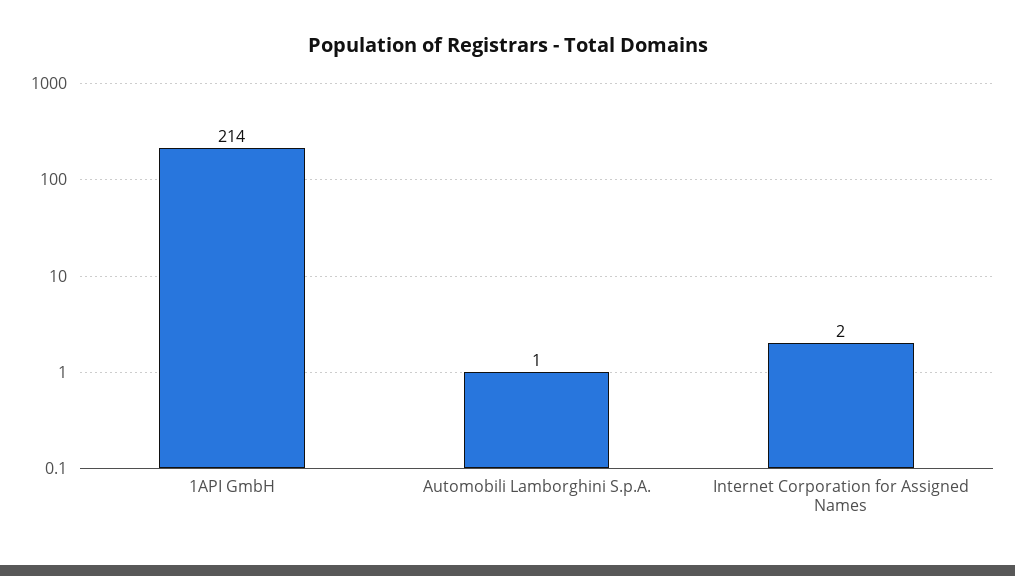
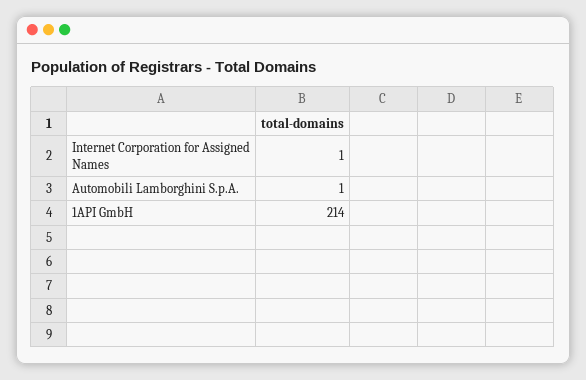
Internet Corporation for Assigned Names: 2 -> 1

